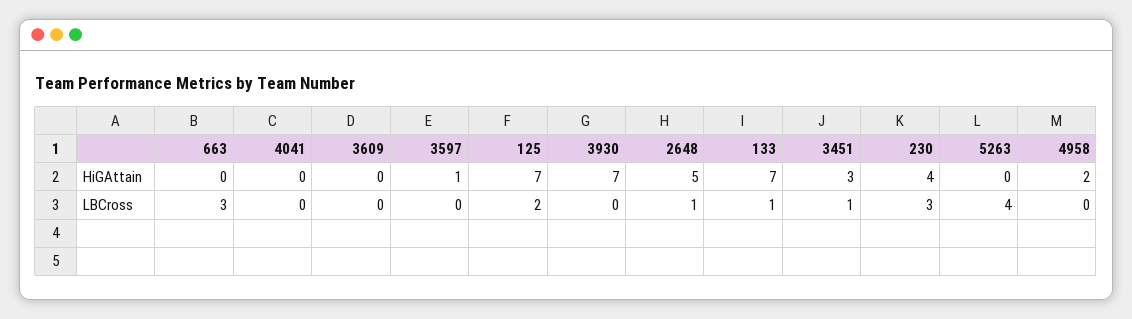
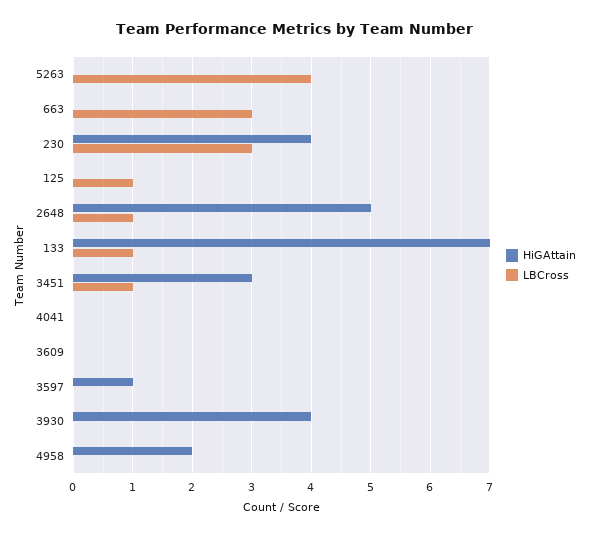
HiGAttain, 125: 7 -> 0
HiGAttain, 3930: 7 -> 4
LBCross, 125: 2 -> 1

